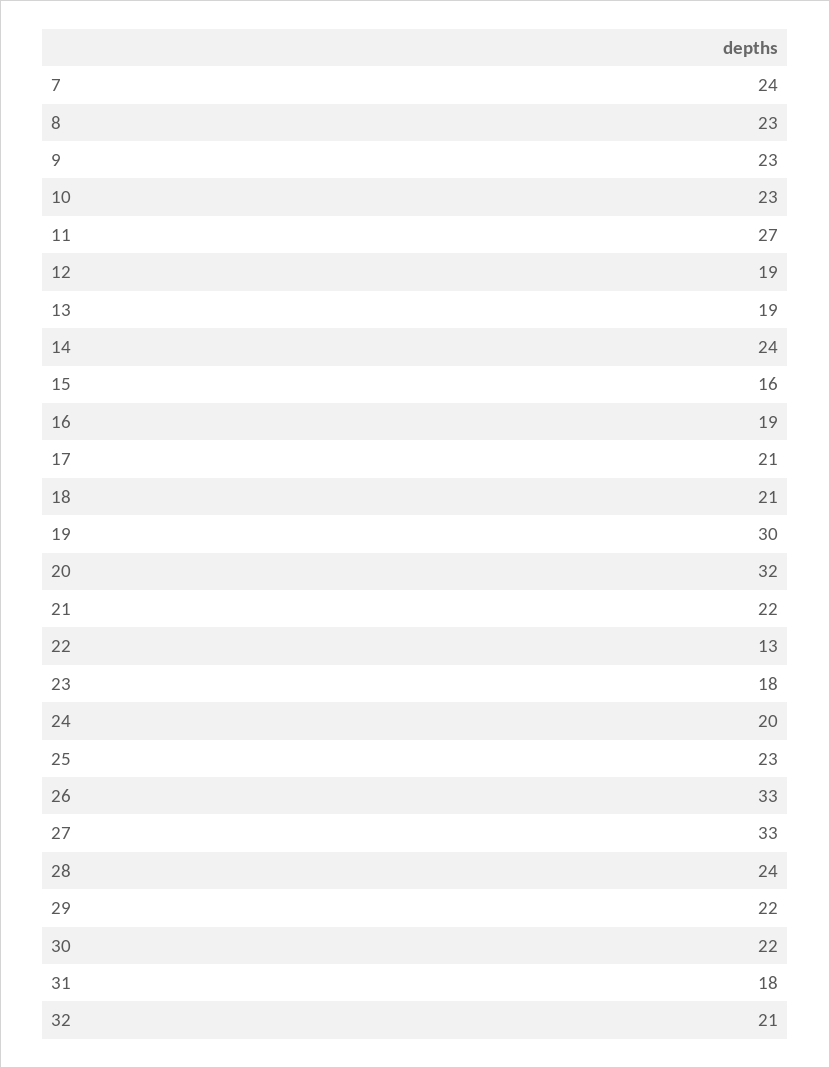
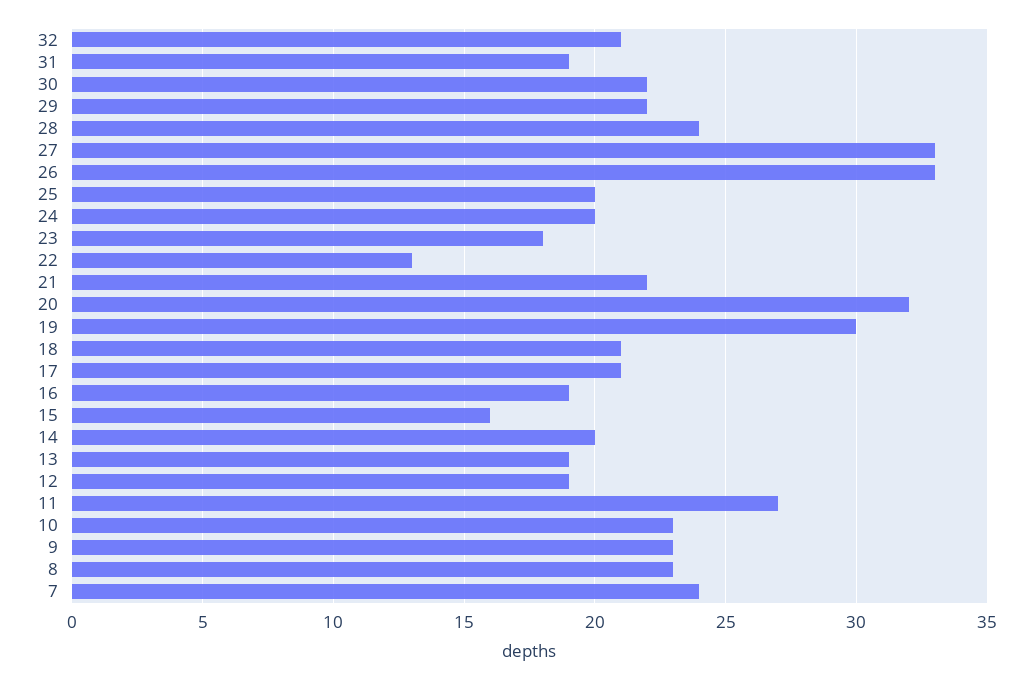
14: 24 -> 20
25: 23 -> 20
31: 18 -> 19

